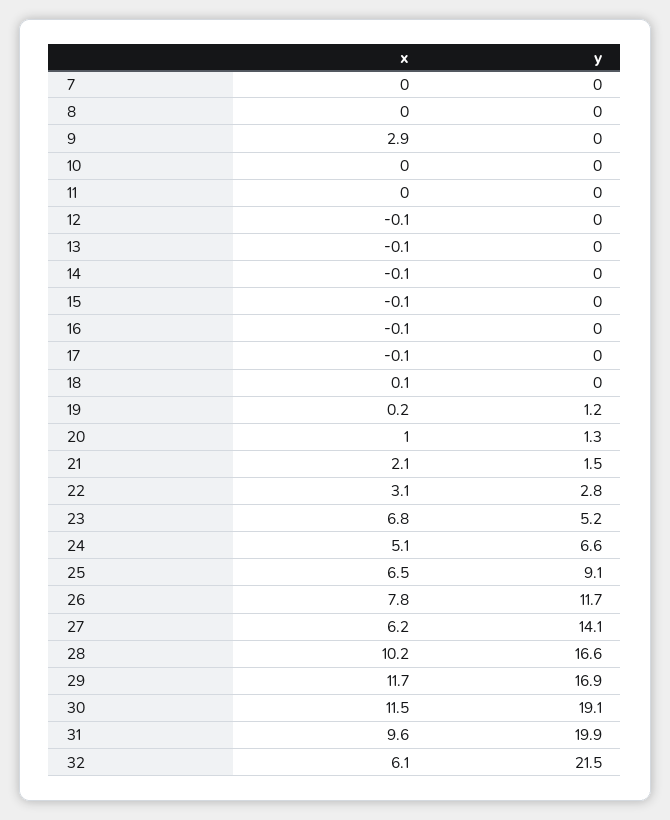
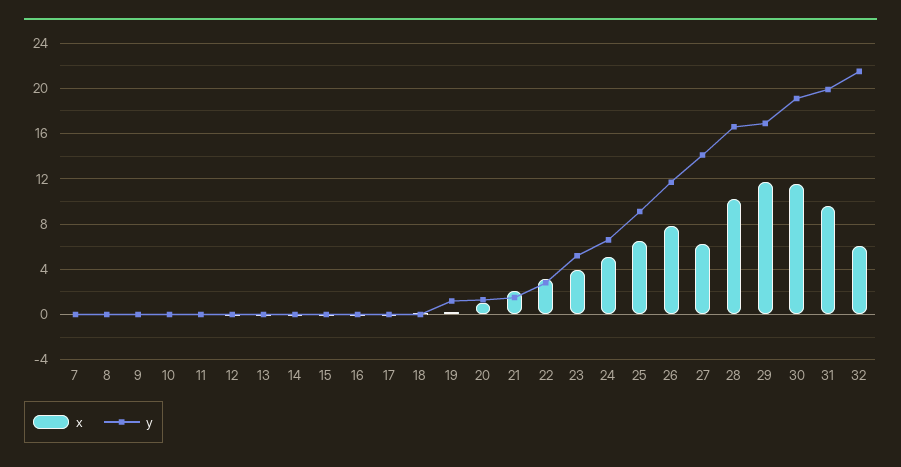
x, 9: 2.9 -> 0
x, 23: 6.8 -> 4

